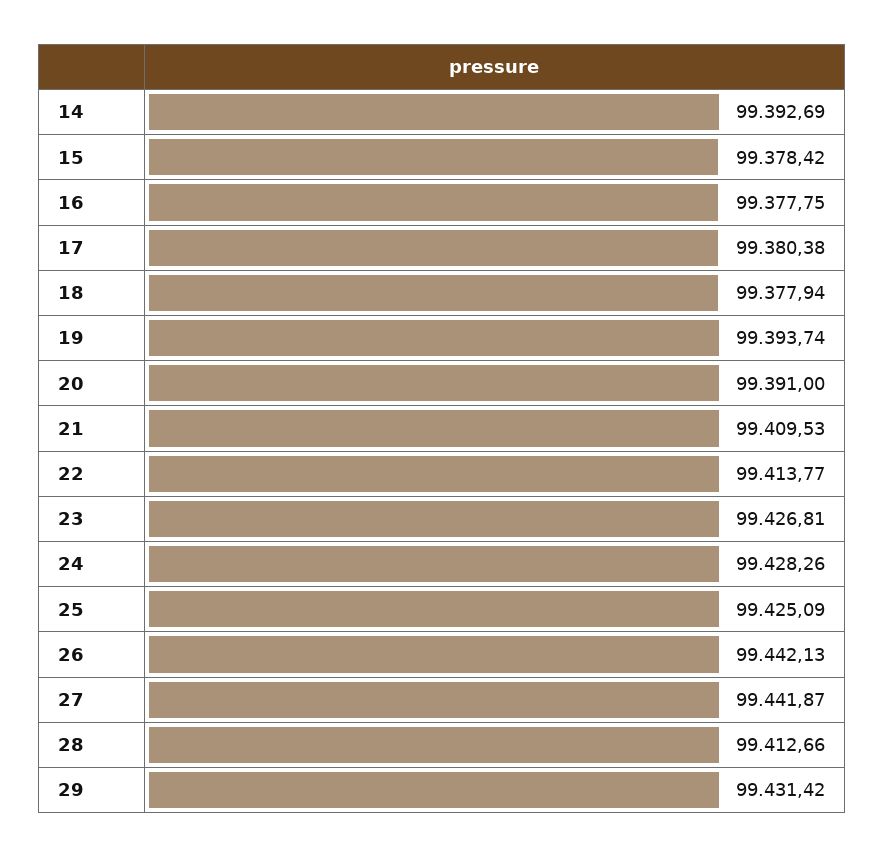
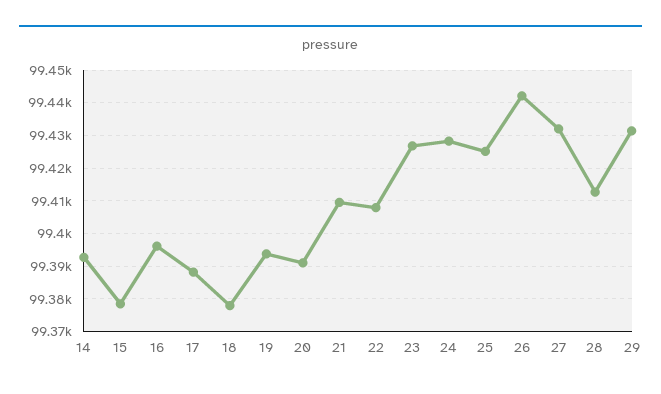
16: 99377.75 -> 99396
17: 99380.38 -> 99388
22: 99413.77 -> 99408
27: 99441.87 -> 99432

